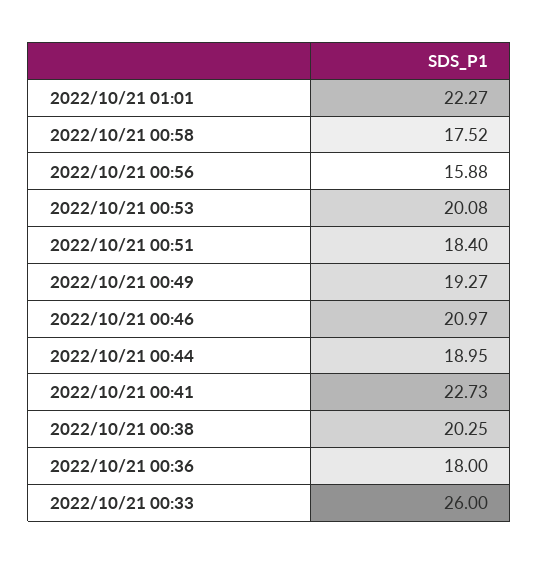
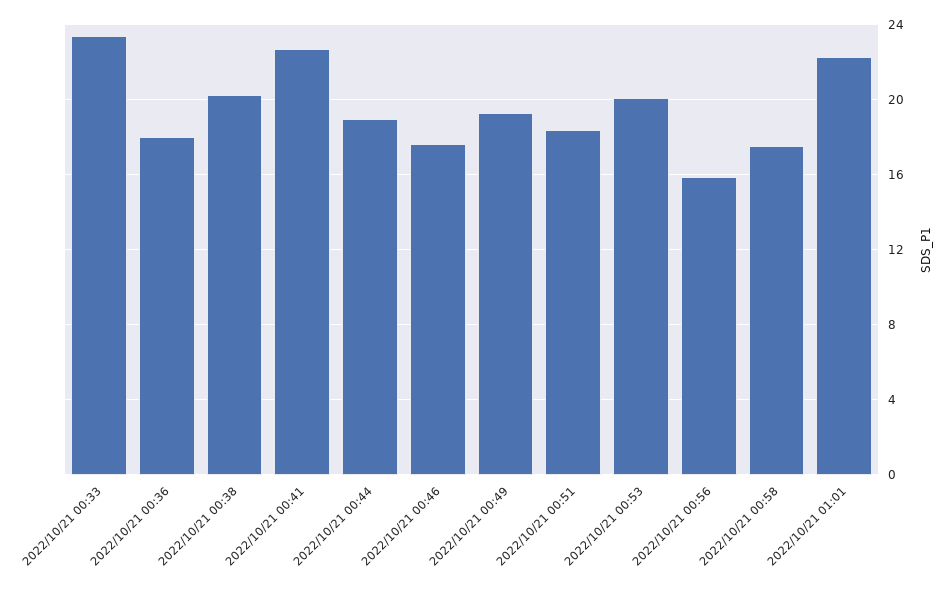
2022/10/21 00:46: 20.97 -> 17.5
2022/10/21 00:33: 26 -> 23.5

